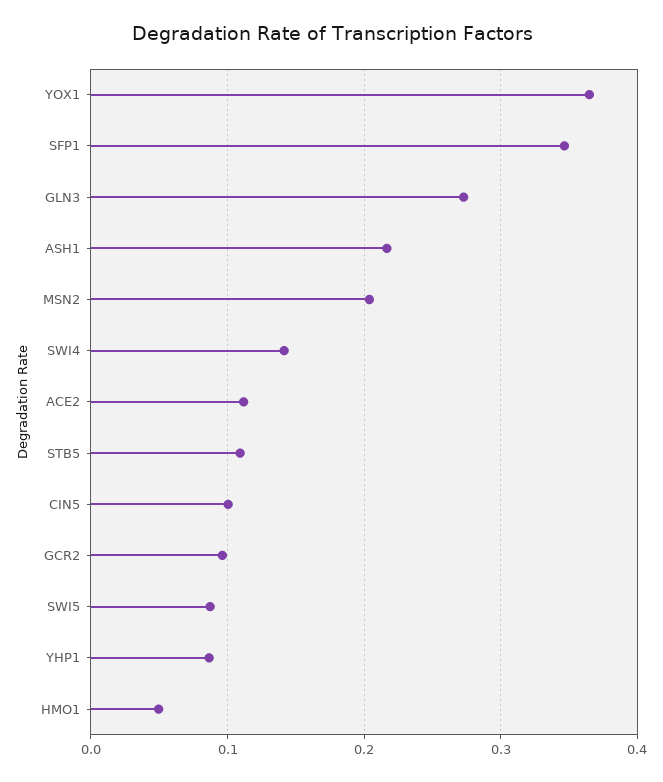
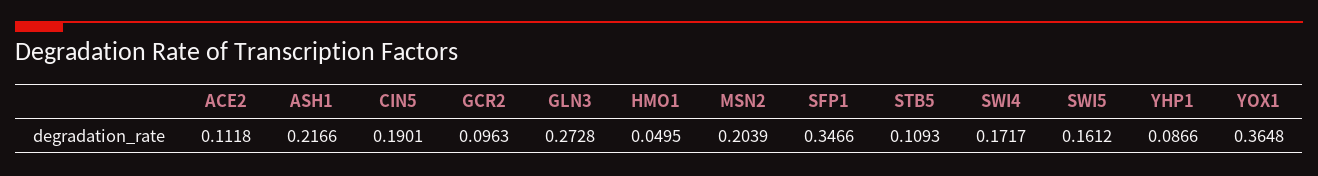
SWI4: 0.14 -> 0.1717
CIN5: 0.1 -> 0.1901
SWI5: 0.09 -> 0.1612

